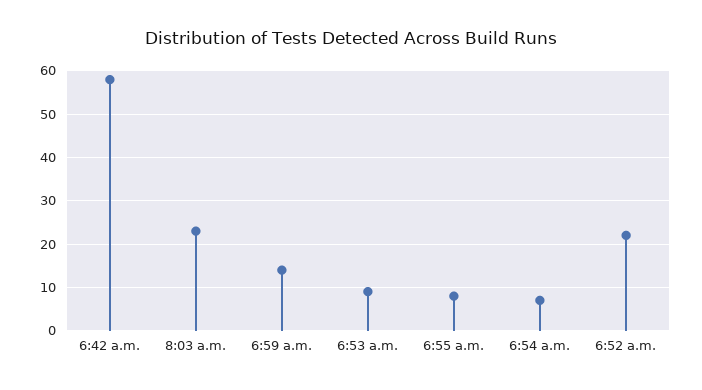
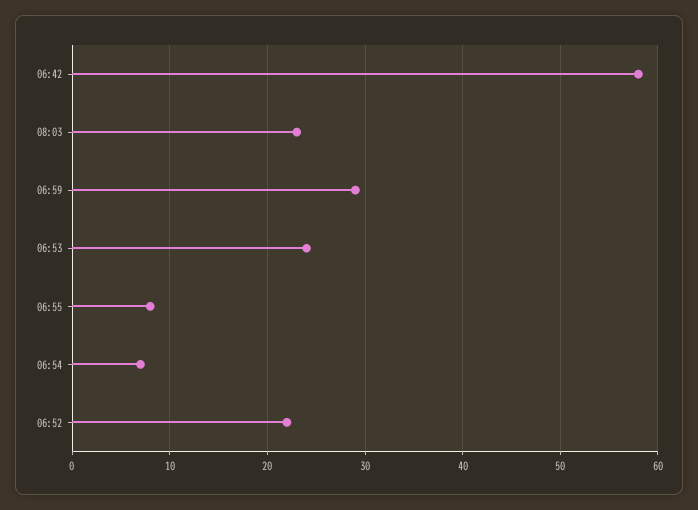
6:59 a.m.: 15 -> 29
6:53 a.m.: 10 -> 24

